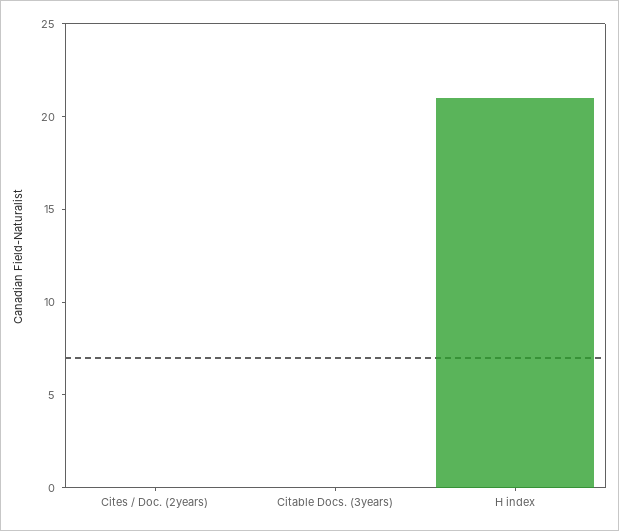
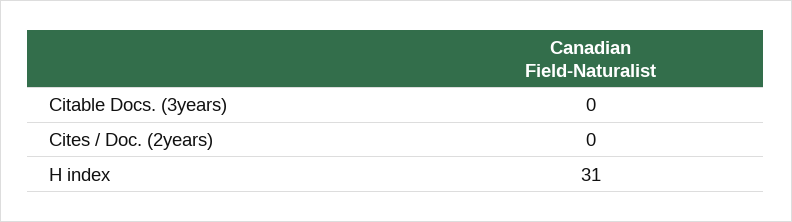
H index: 21 -> 31

